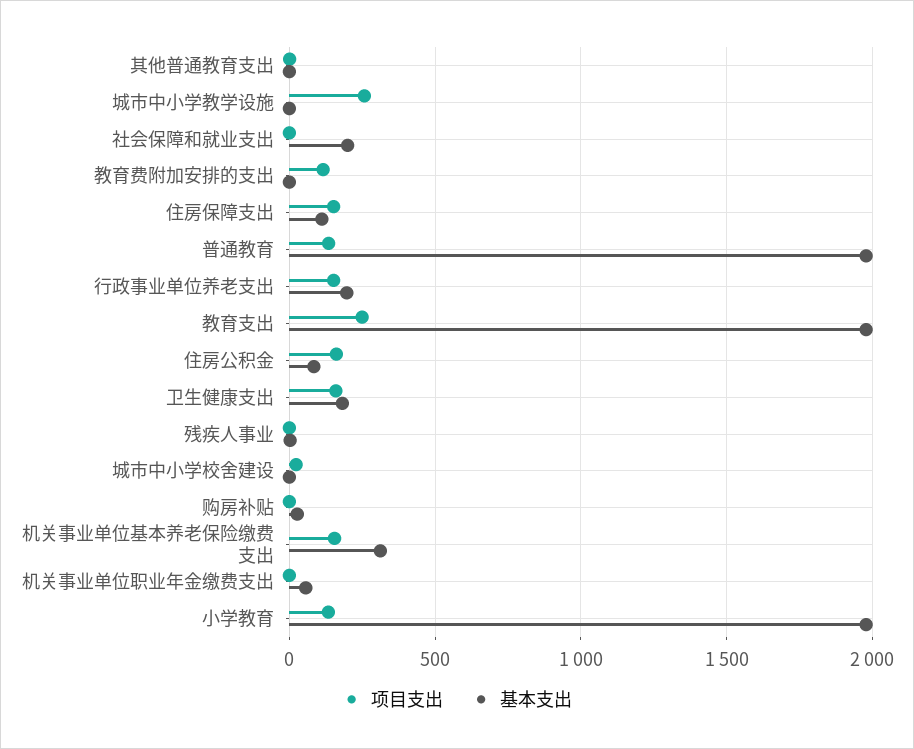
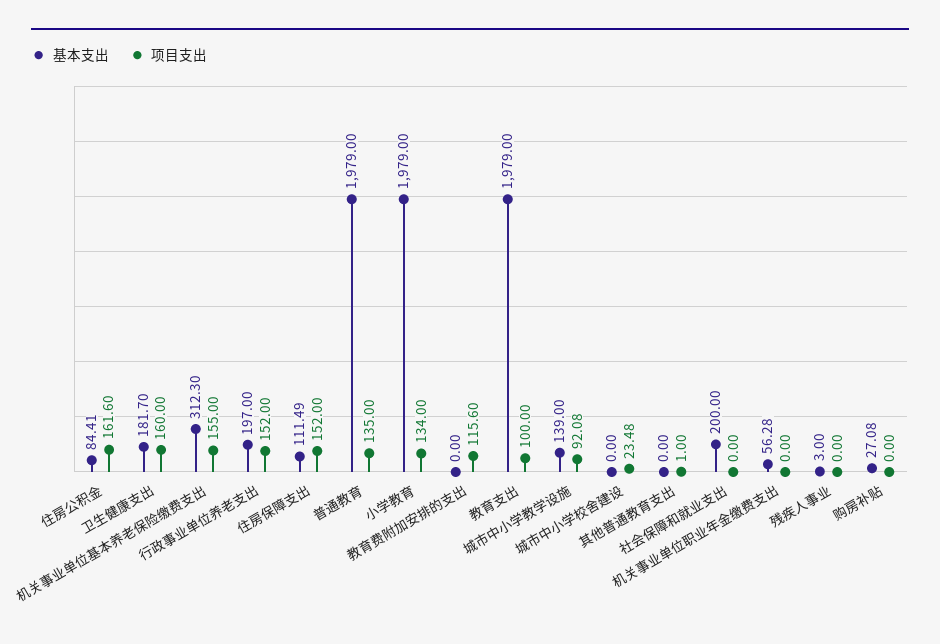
项目支出, 城市中小学教学设施: 250 -> 92.08
基本支出, 城市中小学教学设施: 0 -> 139
项目支出, 教育支出: 250 -> 100

